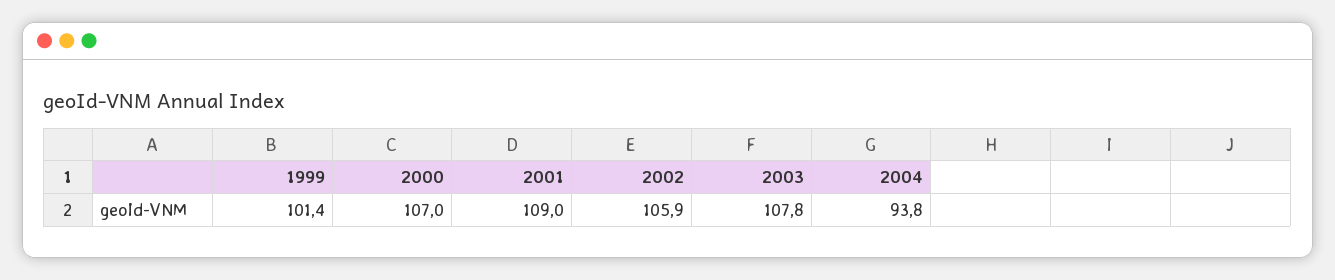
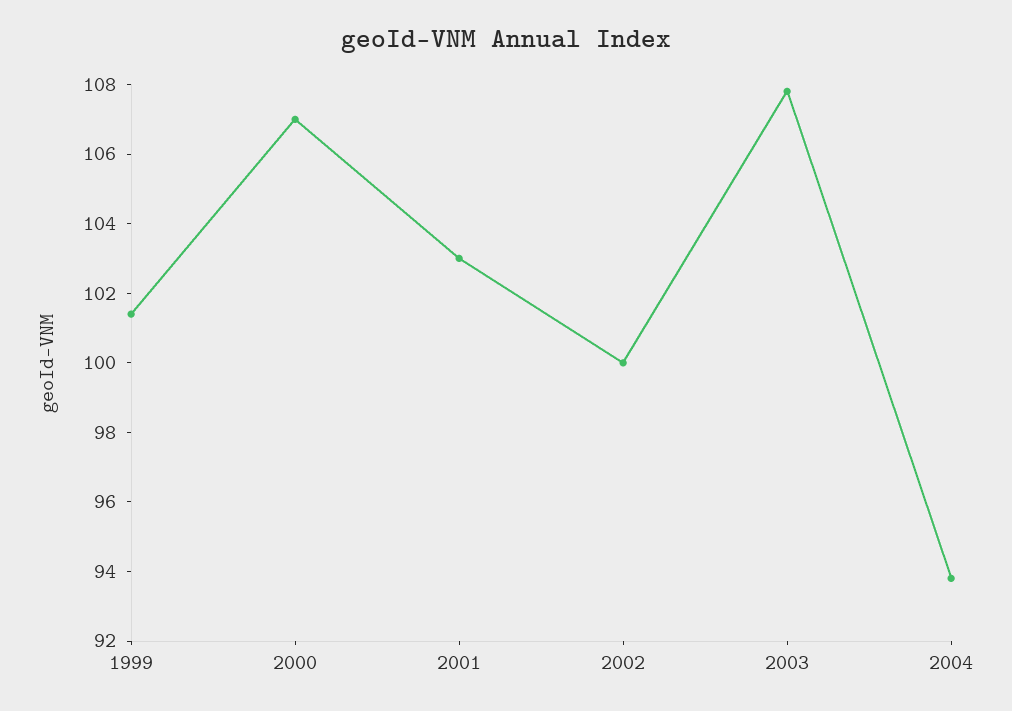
2001: 109 -> 103
2002: 105.9 -> 100

